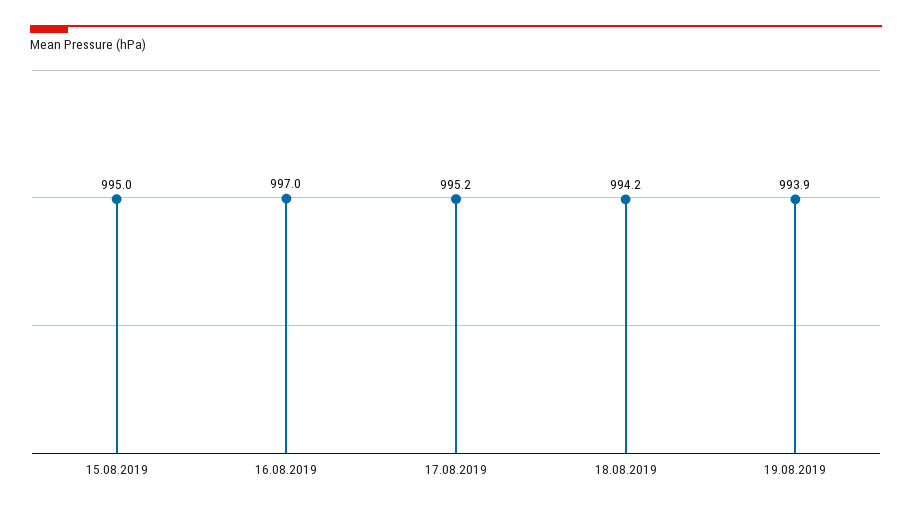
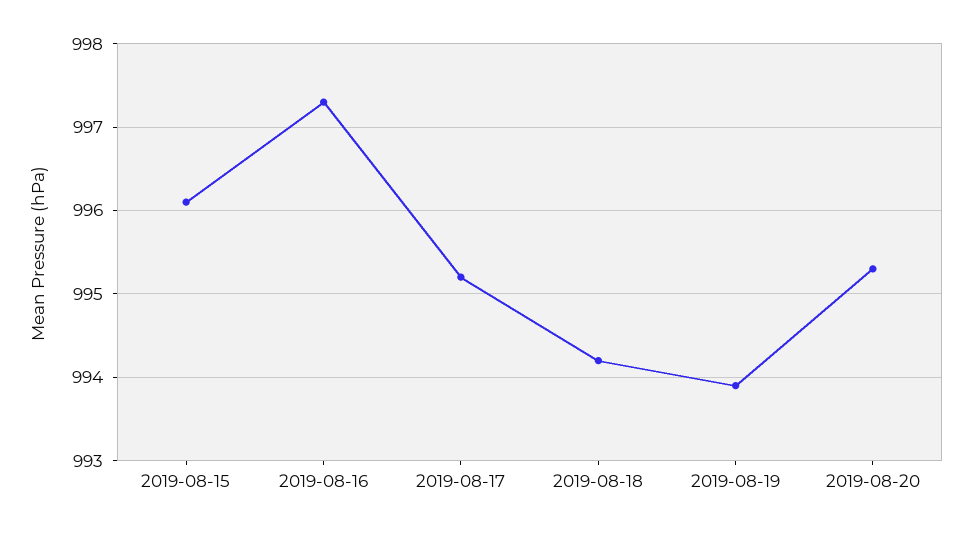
15.08.2019: 995 -> 996.1
16.08.2019: 997 -> 997.3
2019-08-20: none -> 995.3

